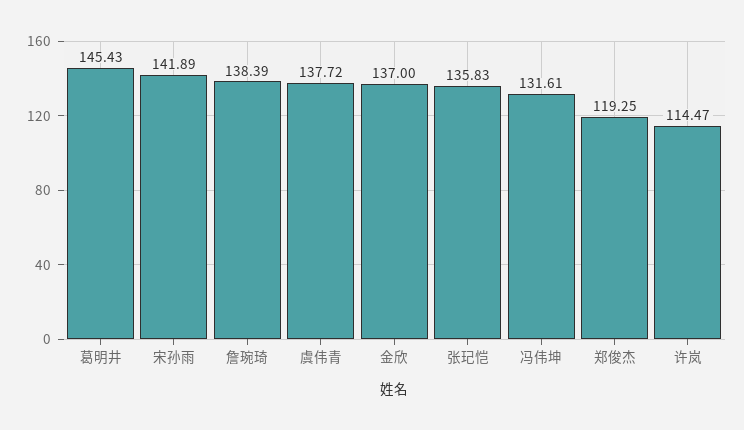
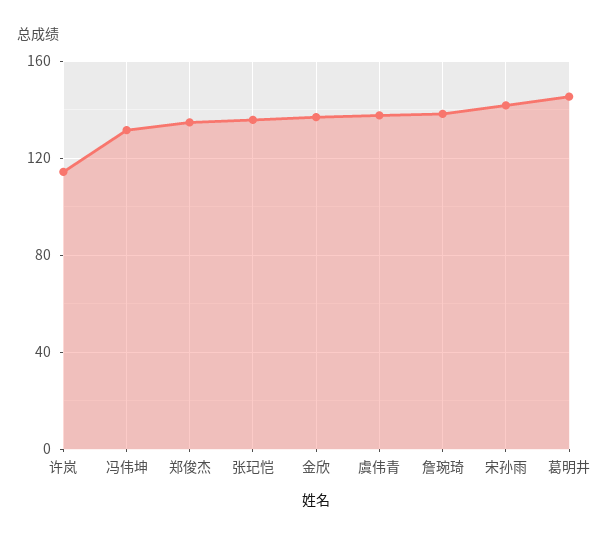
郑俊杰: 119.25 -> 135

